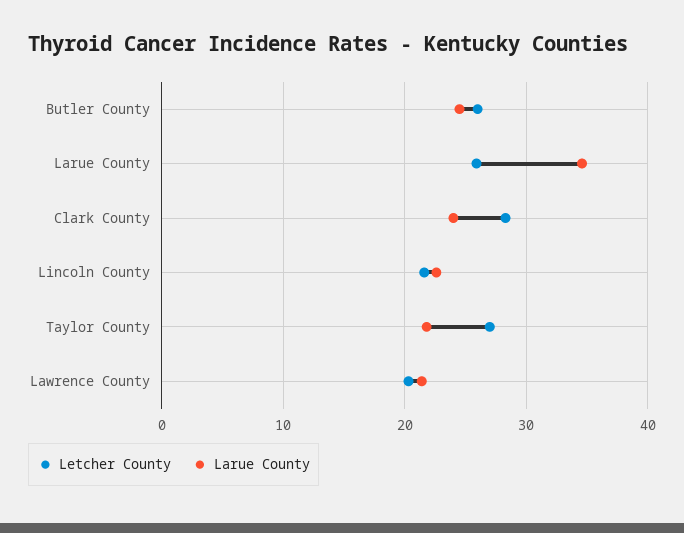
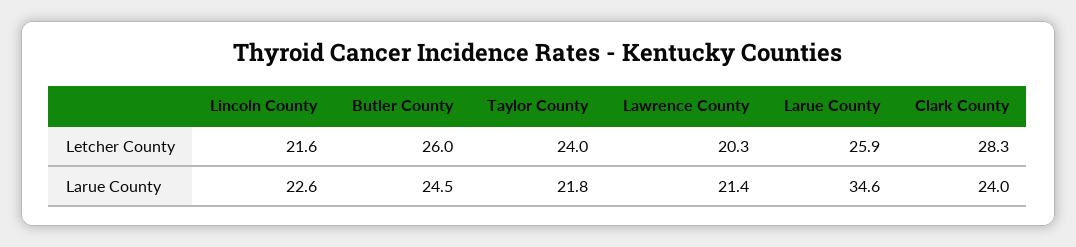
Letcher County, Taylor County: 27 -> 24

